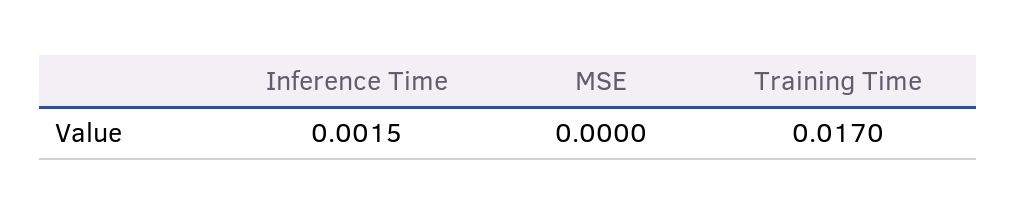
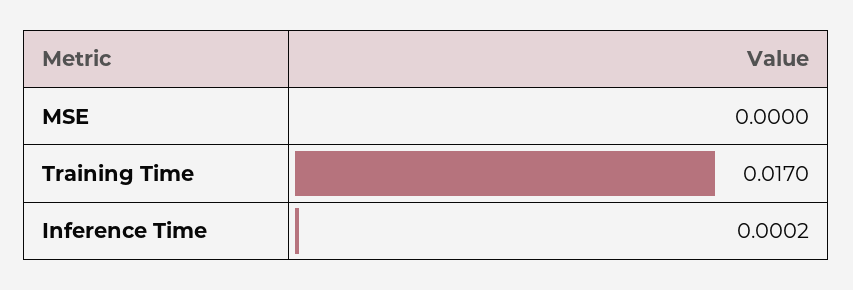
Inference Time: 0.0015 -> 0.0002

